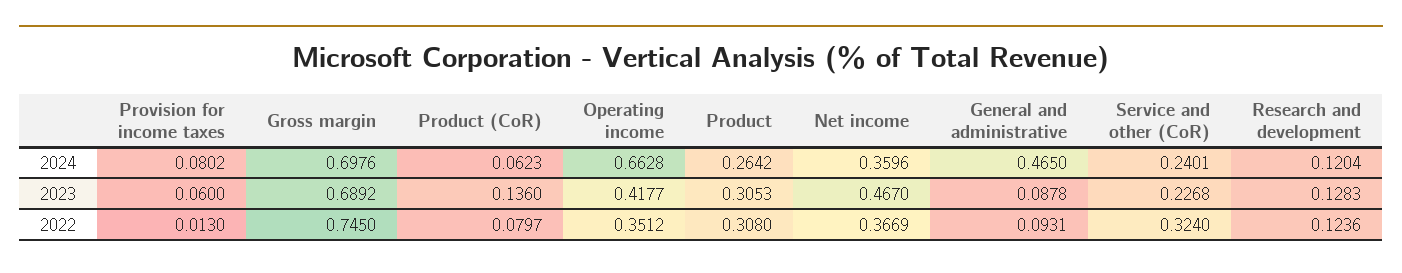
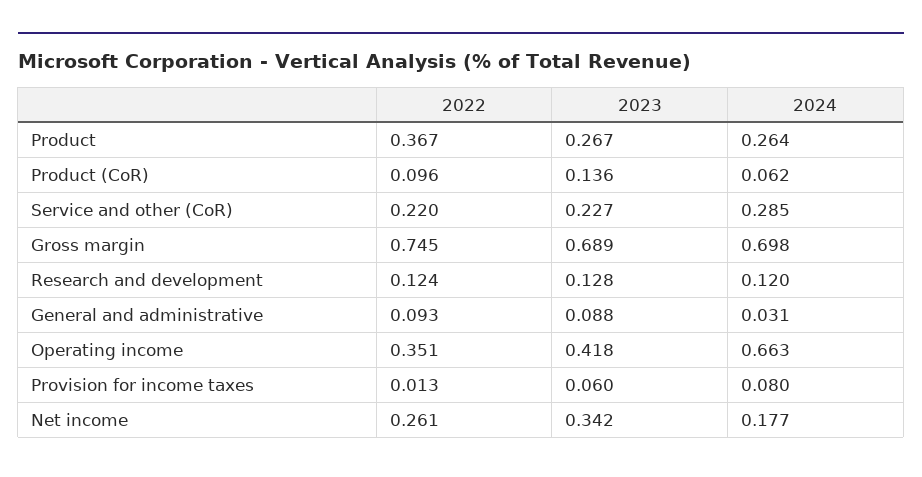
Net income, 2024: 0.3596 -> 0.177
General and administrative, 2024: 0.465 -> 0.031
Service and other (CoR), 2024: 0.2401 -> 0.285
Product, 2023: 0.3053 -> 0.267
Net income, 2023: 0.467 -> 0.342
Product (CoR), 2022: 0.0797 -> 0.096
Product, 2022: 0.308 -> 0.367
Net income, 2022: 0.3669 -> 0.261
Service and other (CoR), 2022: 0.324 -> 0.22

